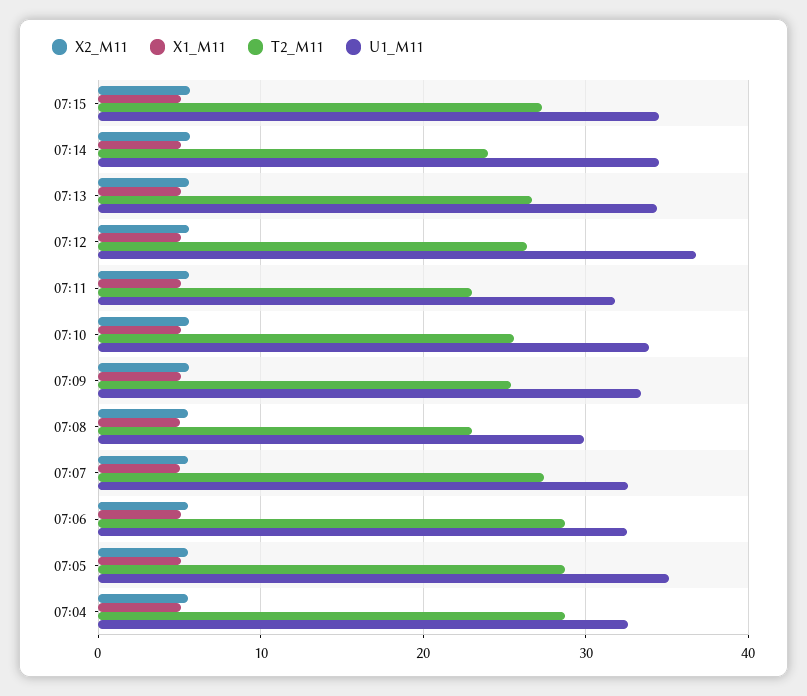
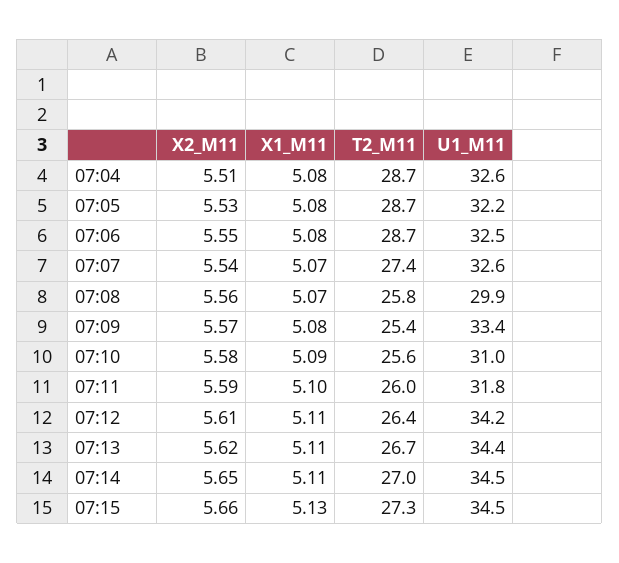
T2_M11, 07:14: 24 -> 27
U1_M11, 07:12: 37 -> 34.2
T2_M11, 07:11: 23 -> 26
U1_M11, 07:10: 34 -> 31
T2_M11, 07:08: 23 -> 25.8
U1_M11, 07:05: 35 -> 32.2

